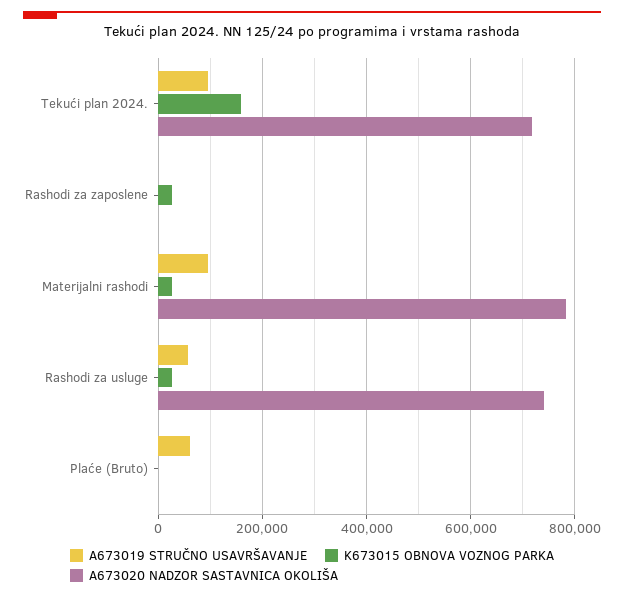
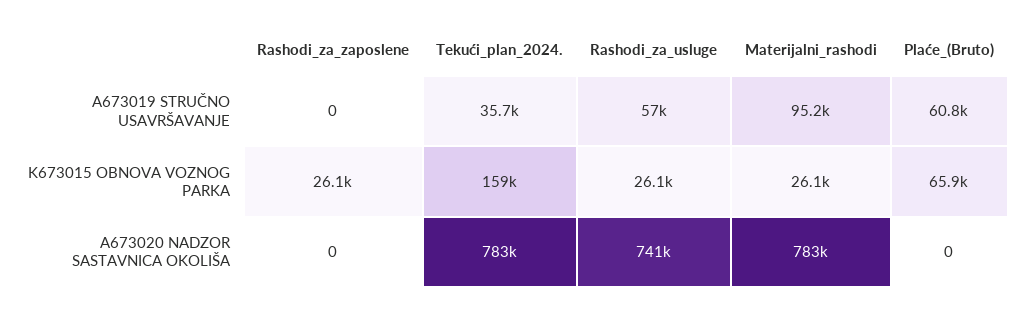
A673019 STRUČNO USAVRŠAVANJE, Tekući plan 2024.: 100000 -> 35700
A673020 NADZOR SASTAVNICA OKOLIŠA, Tekući plan 2024.: 720000 -> 783000
K673015 OBNOVA VOZNOG PARKA, Plaće (Bruto): 0 -> 65900

